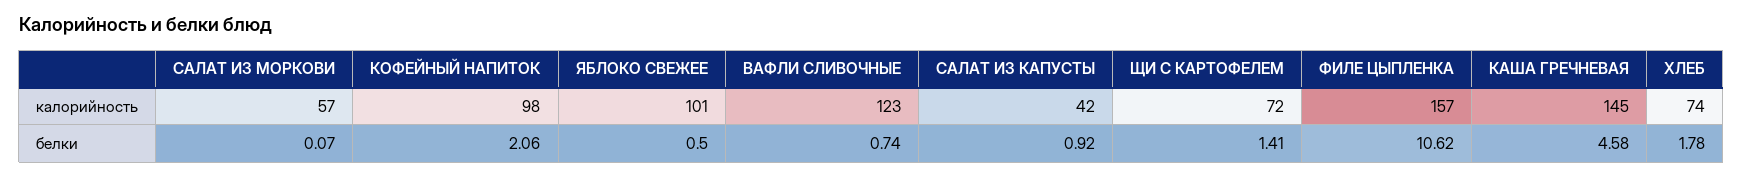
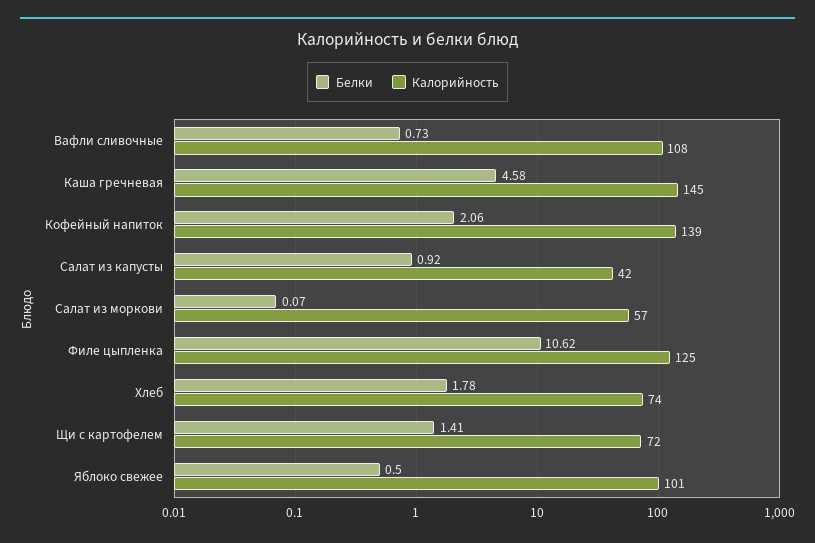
калорийность, КОФЕЙНЫЙ НАПИТОК: 98 -> 139
калорийность, ВАФЛИ СЛИВОЧНЫЕ: 123 -> 108
калорийность, ФИЛЕ ЦЫПЛЕНКА: 157 -> 125
белки, ВАФЛИ СЛИВОЧНЫЕ: 0.74 -> 0.73

